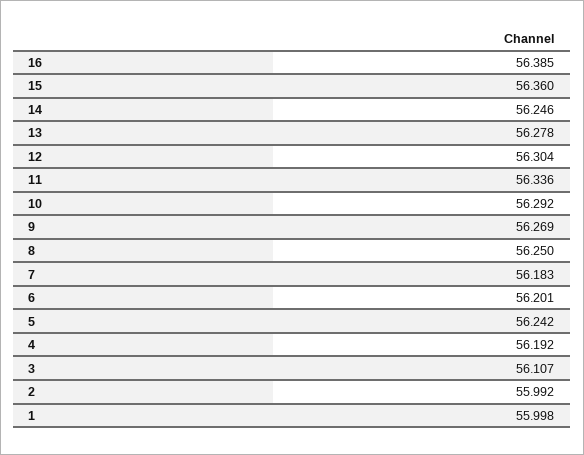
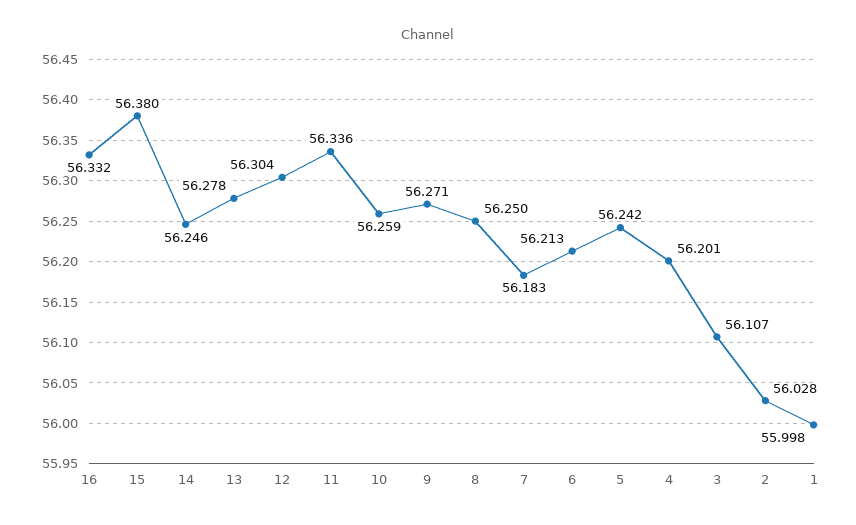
16: 56.385 -> 56.332
15: 56.36 -> 56.38
10: 56.292 -> 56.259
9: 56.269 -> 56.271
6: 56.201 -> 56.213
4: 56.192 -> 56.201
2: 55.992 -> 56.028

